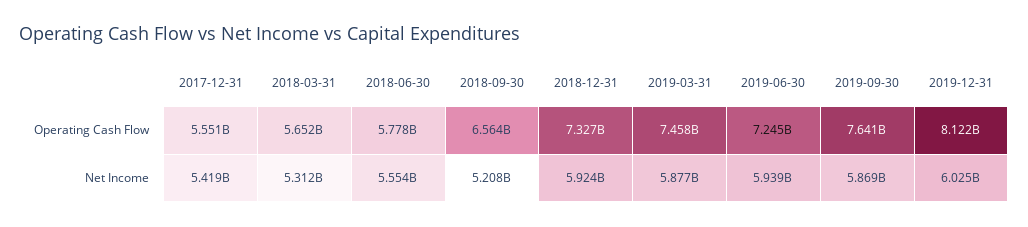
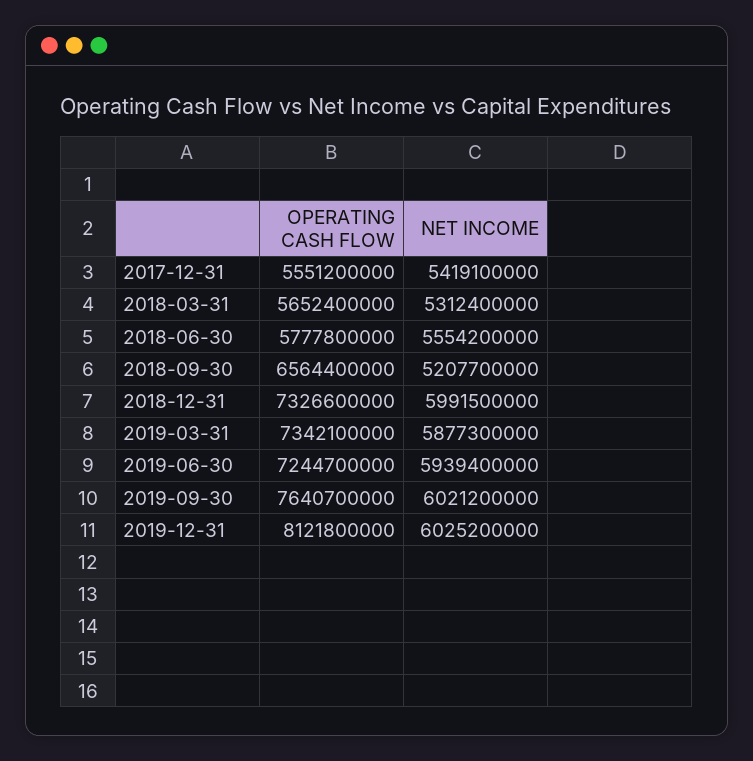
2019-03-31, Operating Cash Flow: 7458000000 -> 7342100000
2018-12-31, Net Income: 5924000000 -> 5991500000
2019-09-30, Net Income: 5869000000 -> 6021200000

